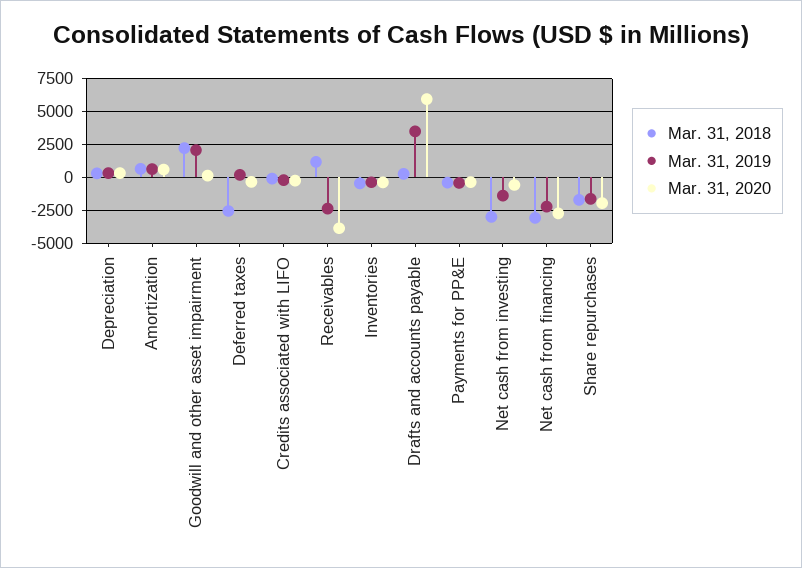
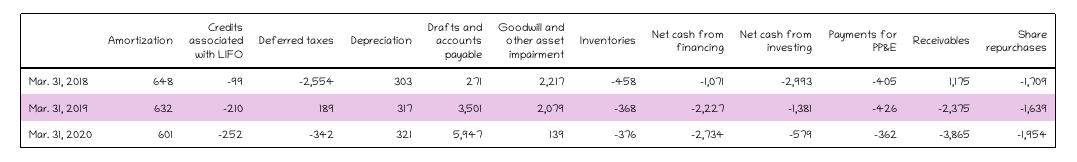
Mar. 31, 2018, Net cash from financing: -3000 -> -1071

